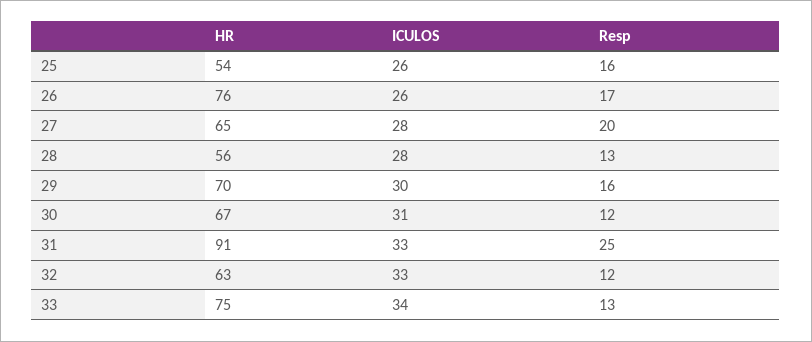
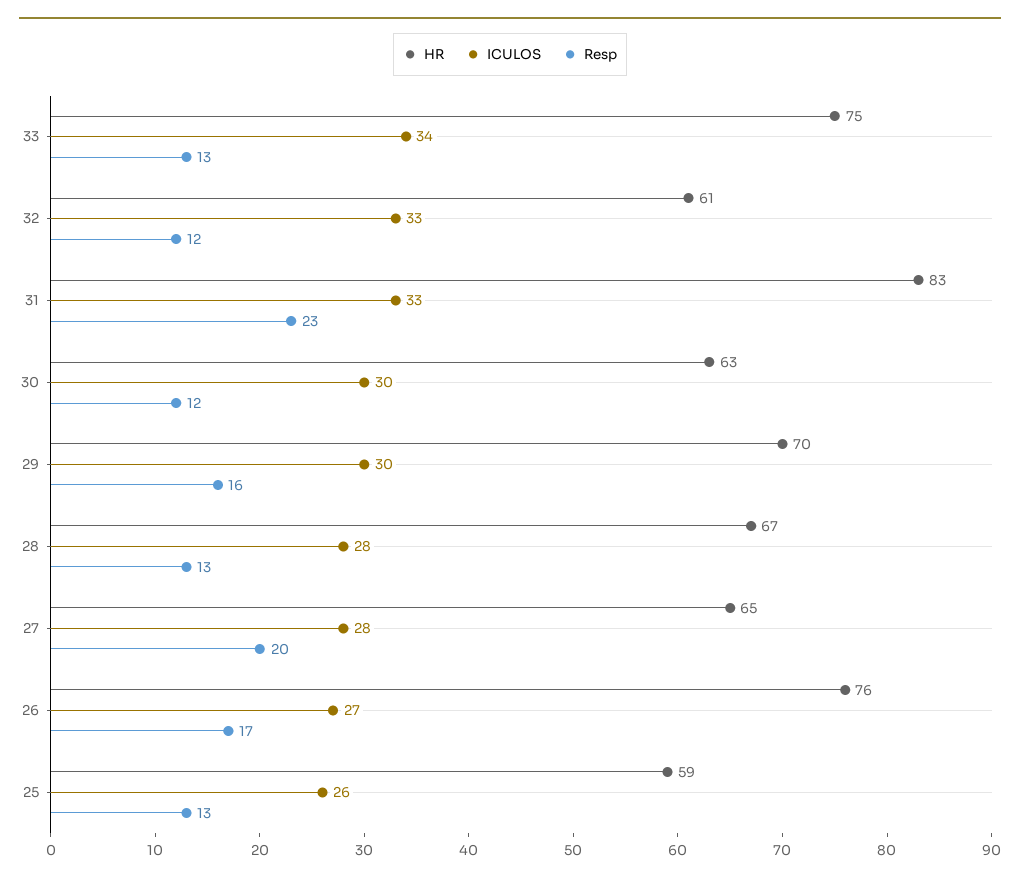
HR, 25: 54 -> 59
Resp, 25: 16 -> 13
ICULOS, 26: 26 -> 27
HR, 28: 56 -> 67
HR, 30: 67 -> 63
ICULOS, 30: 31 -> 30
HR, 31: 91 -> 83
Resp, 31: 25 -> 23
HR, 32: 63 -> 61

